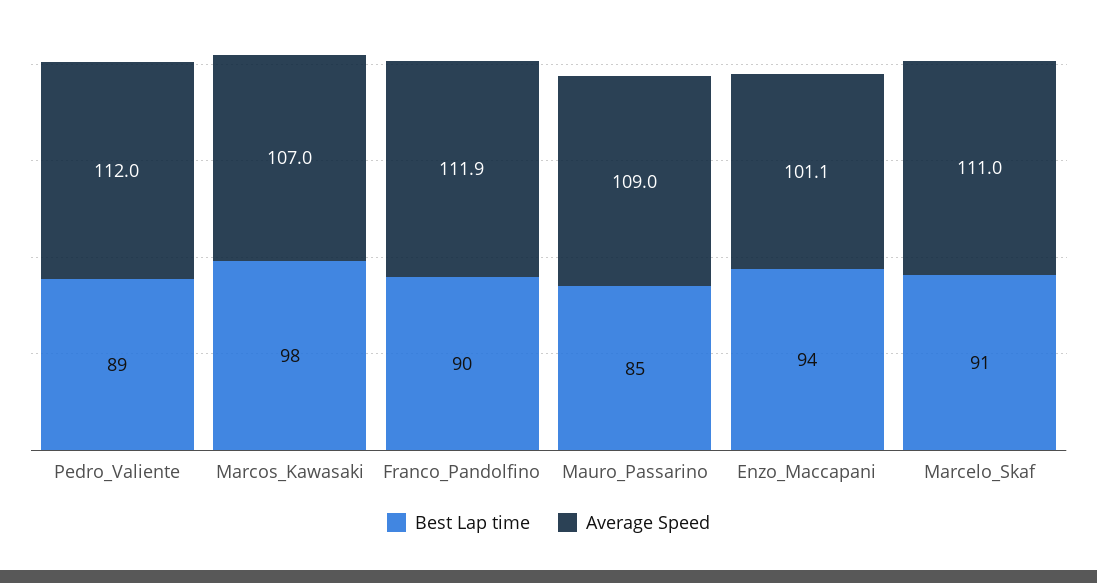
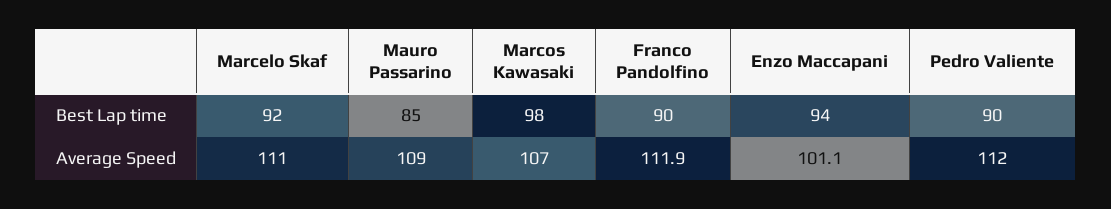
Best Lap time, Pedro_Valiente: 89 -> 90
Best Lap time, Marcelo_Skaf: 91 -> 92

